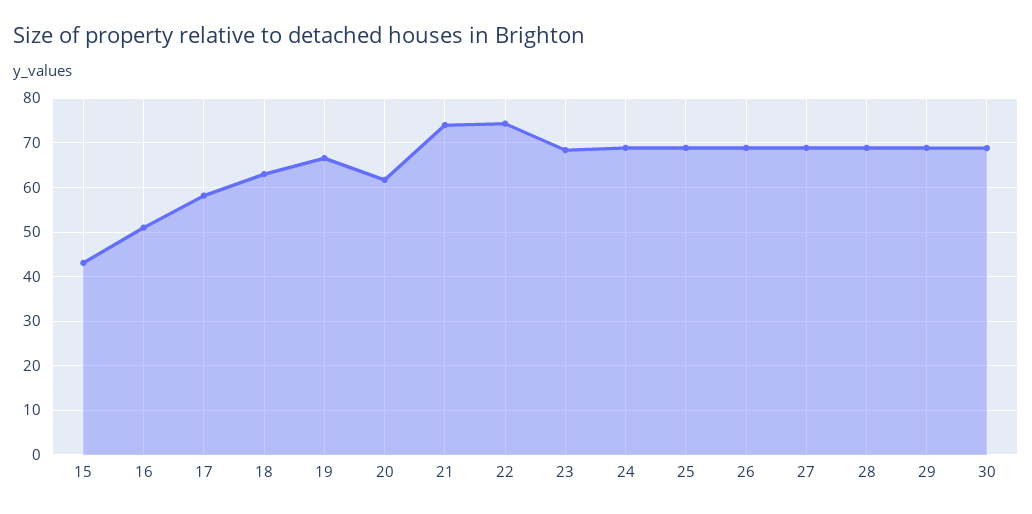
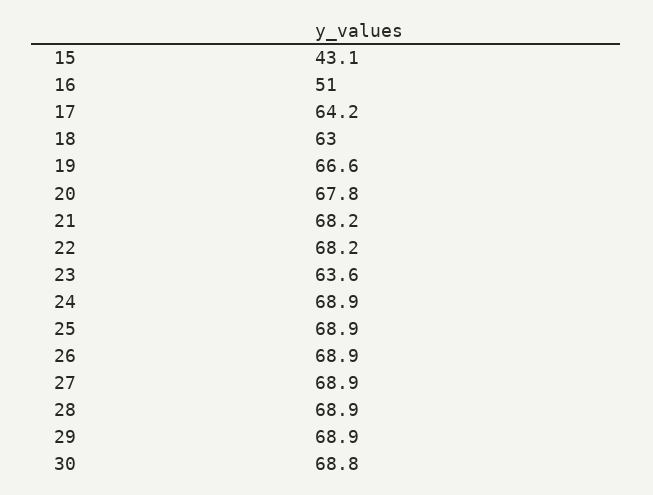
17: 58 -> 64.2
20: 62 -> 67.8
21: 74 -> 68.2
22: 74 -> 68.2
23: 68 -> 63.6

